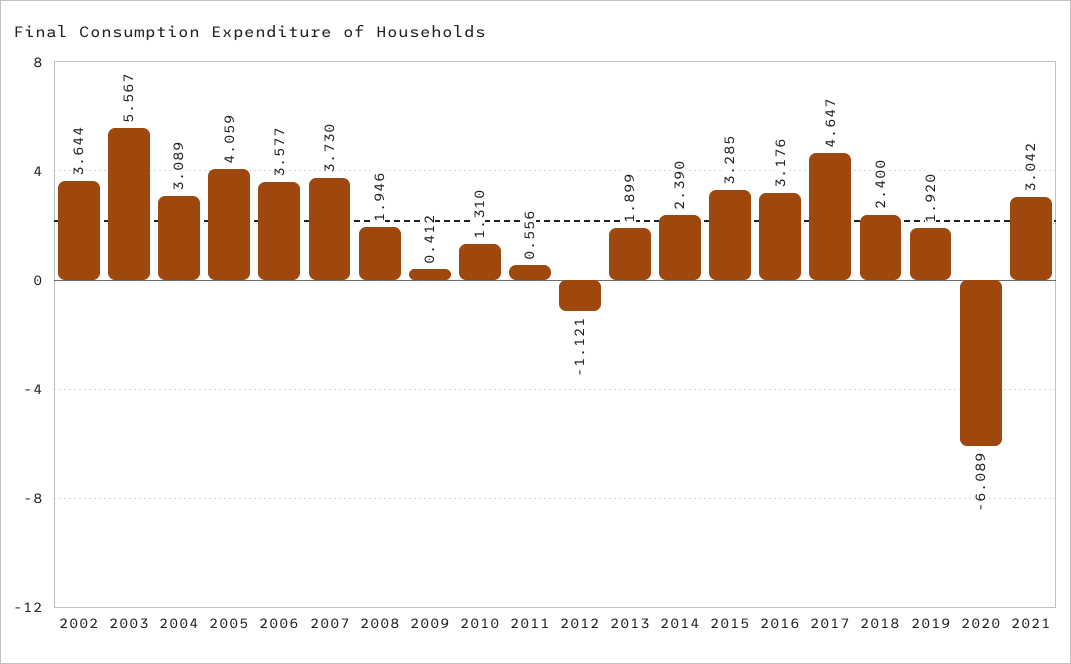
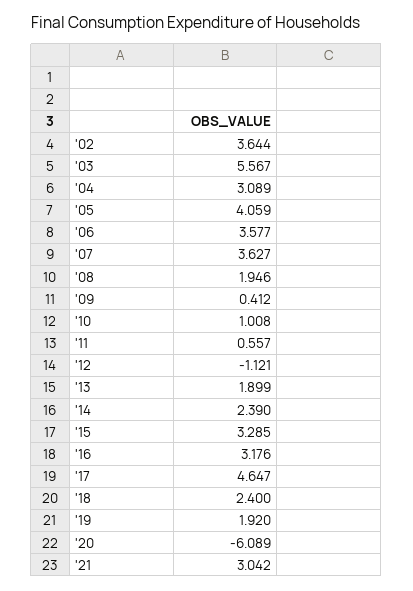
2007: 3.73 -> 3.627
2010: 1.31 -> 1.008
2011: 0.556 -> 0.557

